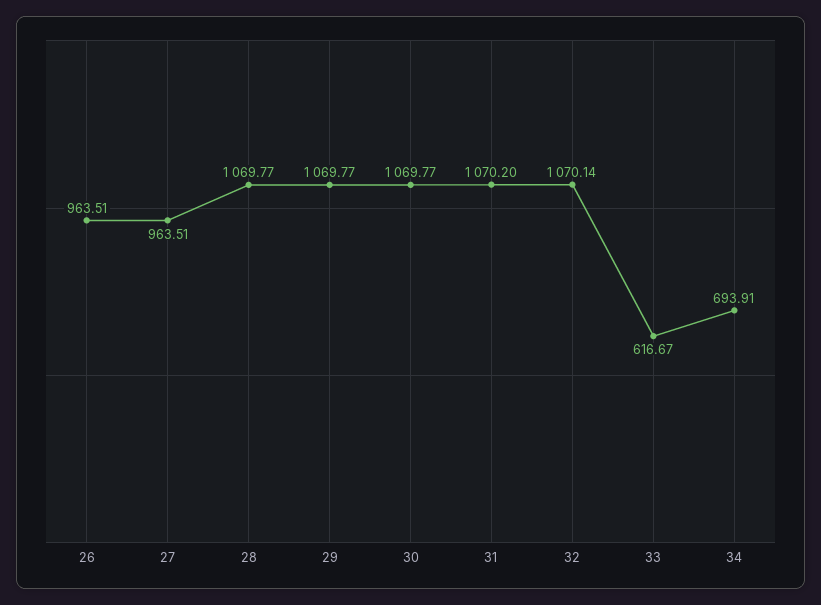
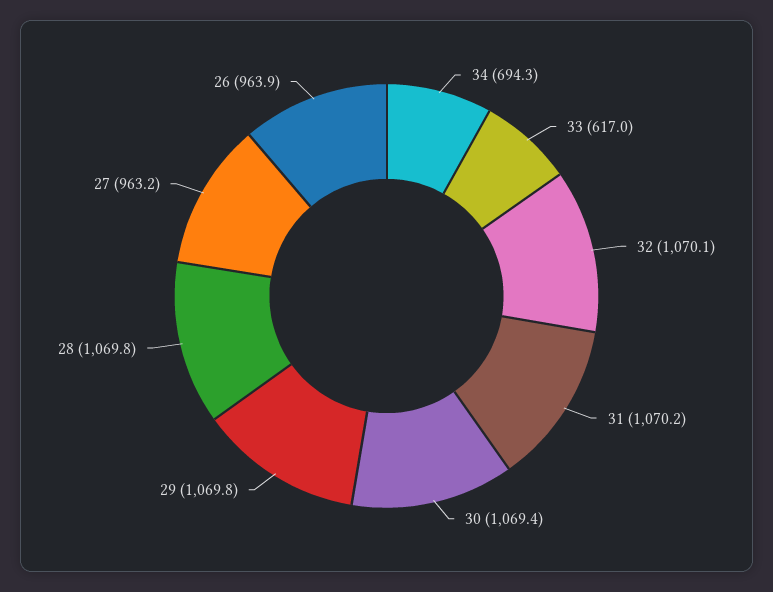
26: 963.51 -> 963.9
27: 963.51 -> 963.2
30: 1069.77 -> 1069.4
33: 616.67 -> 617
34: 693.91 -> 694.3

